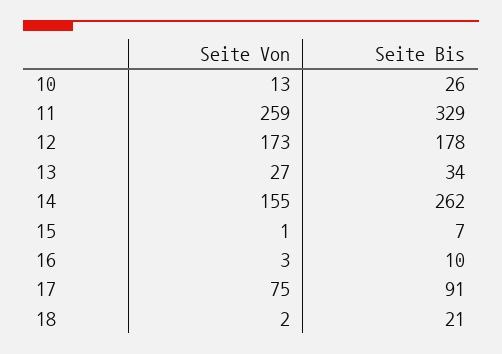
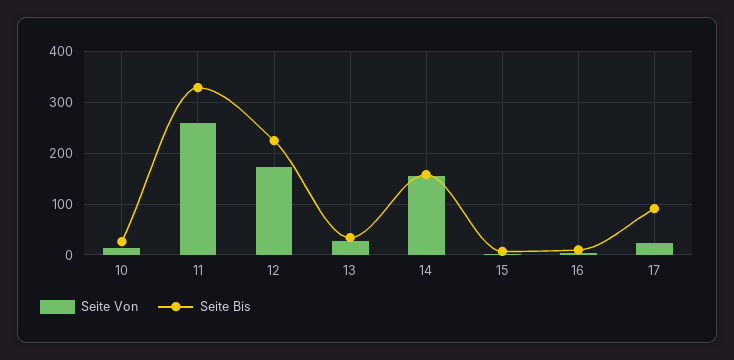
Seite Bis, 12: 178 -> 220
Seite Bis, 14: 262 -> 160
Seite Von, 17: 75 -> 20
Seite Von, 18: 2 -> none
Seite Bis, 18: 21 -> none

